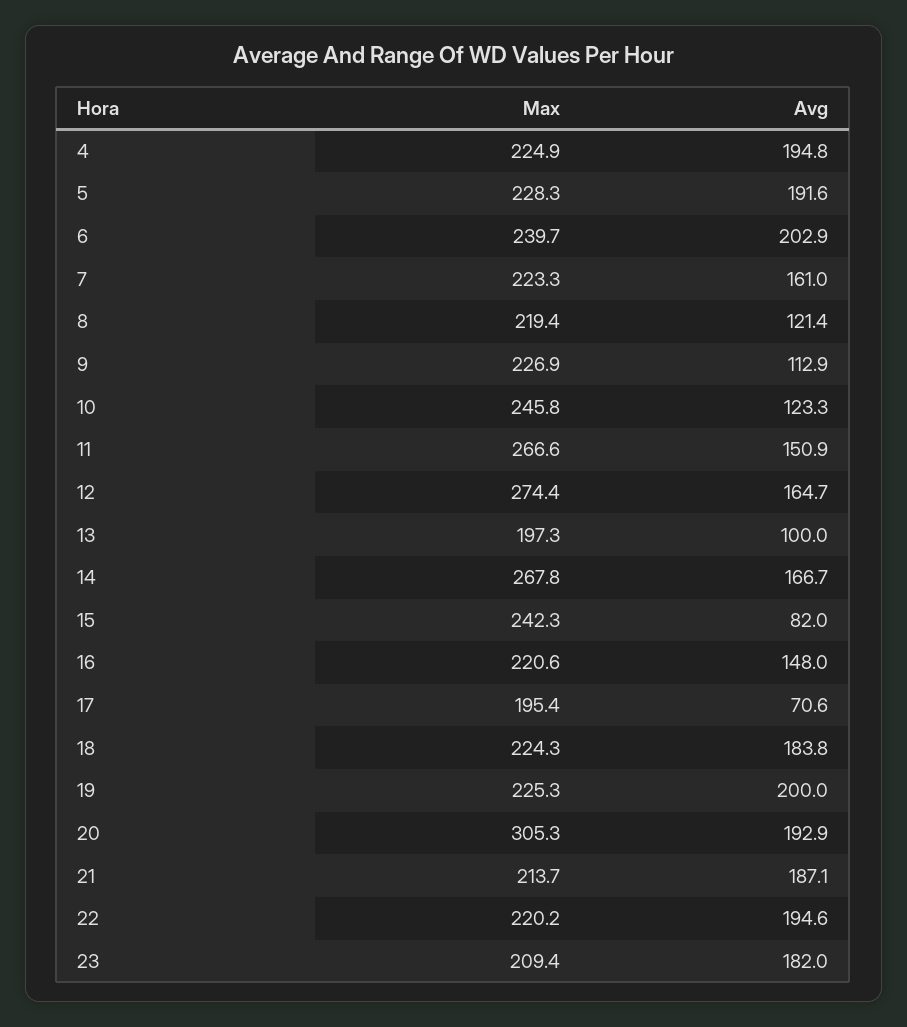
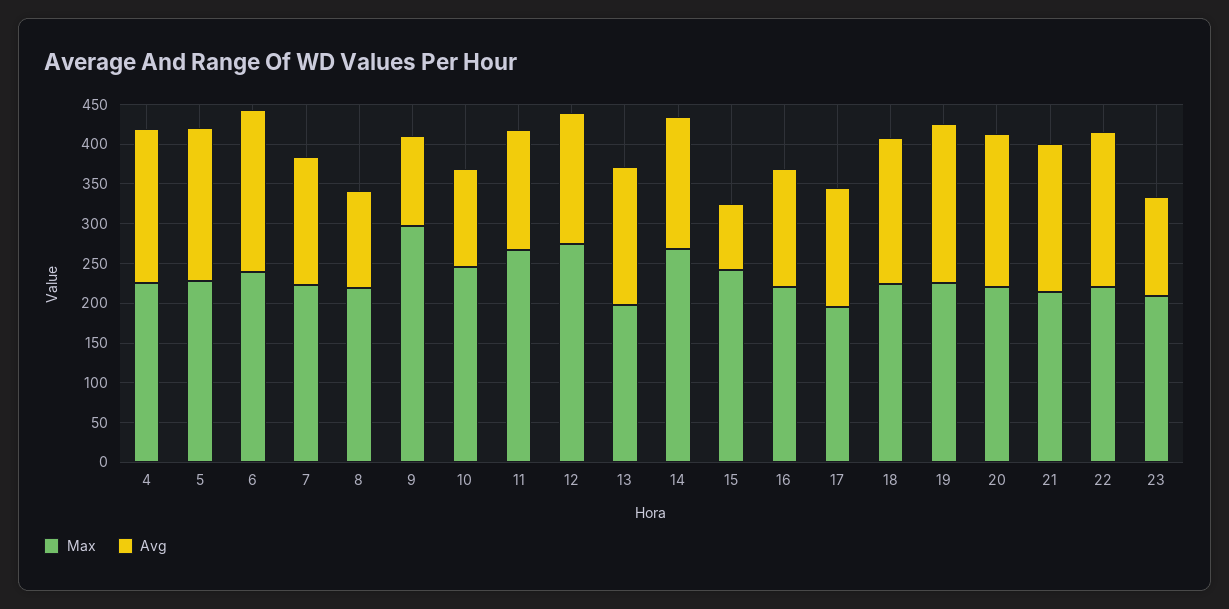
Max, 9: 226.9 -> 300
Avg, 13: 100 -> 175
Avg, 17: 70.6 -> 150
Max, 20: 305.3 -> 225
Avg, 23: 182 -> 125

